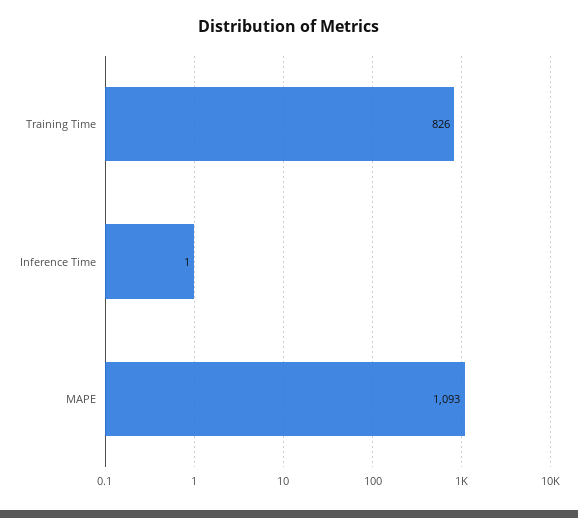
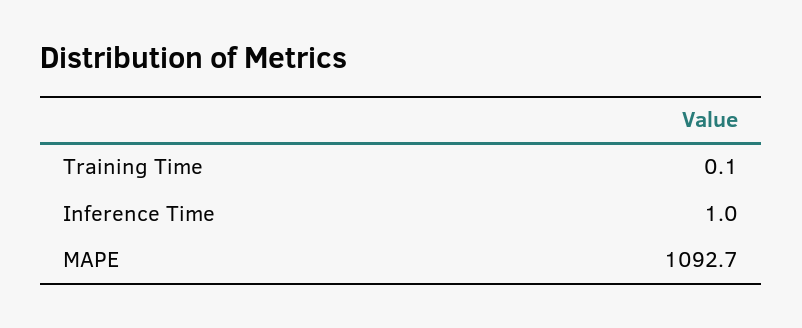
Training Time: 826 -> 0.1

